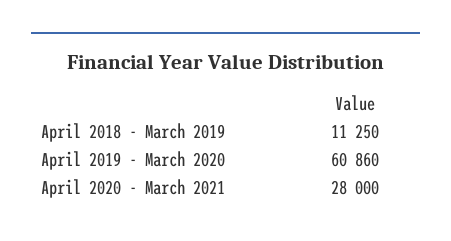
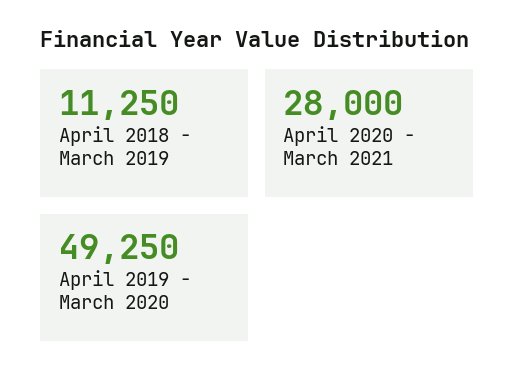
April 2019 - March 2020: 60860 -> 49250

